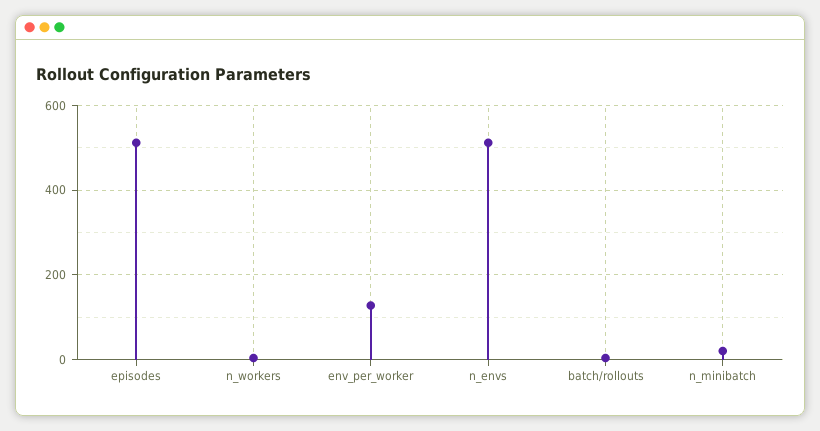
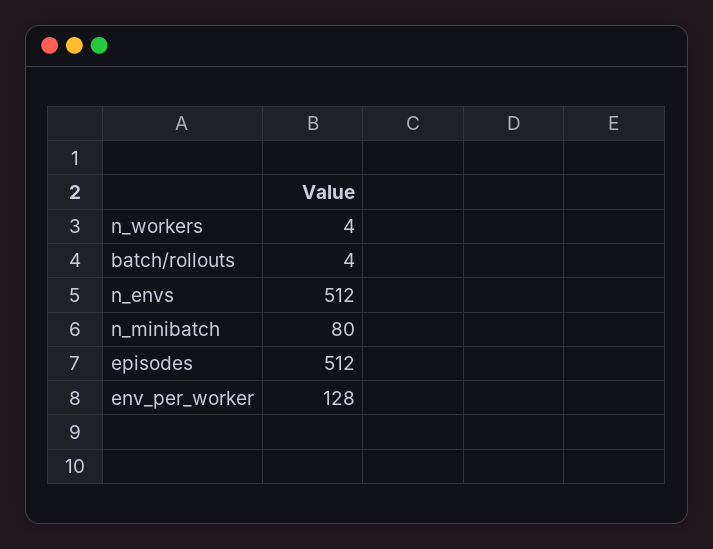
n_minibatch: 20 -> 80

